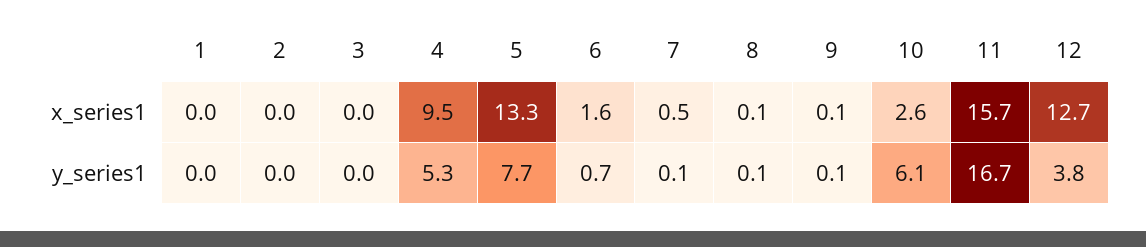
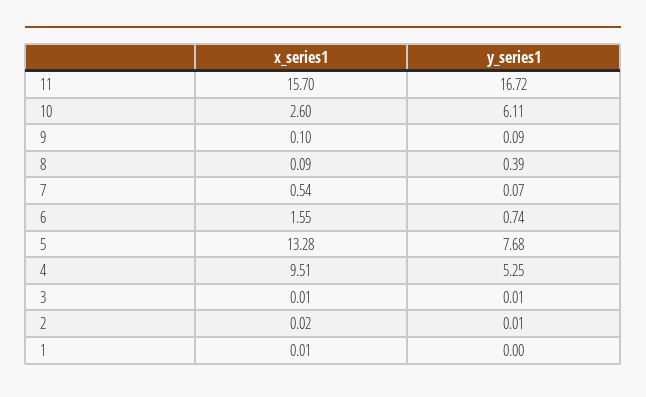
12, x_series1: 12.7 -> none
8, y_series1: 0.1 -> 0.39
12, y_series1: 3.8 -> none

